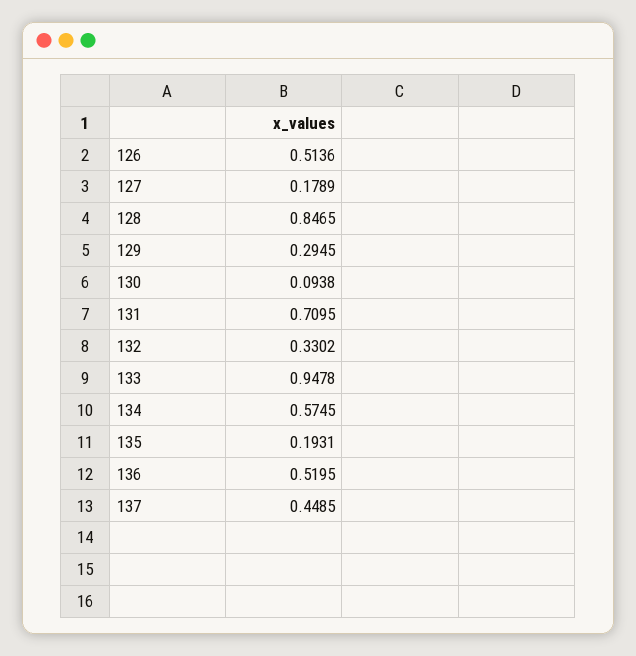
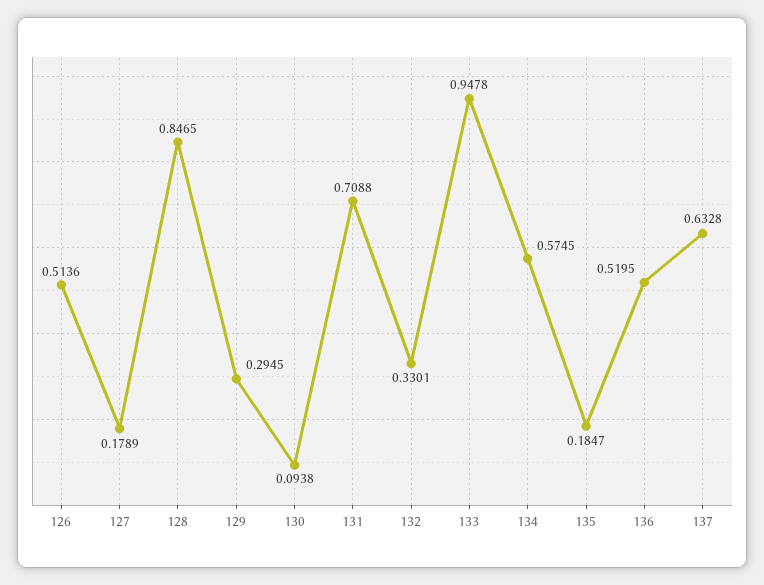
131: 0.7095 -> 0.7088
132: 0.3302 -> 0.3301
135: 0.1931 -> 0.1847
137: 0.4485 -> 0.6328

